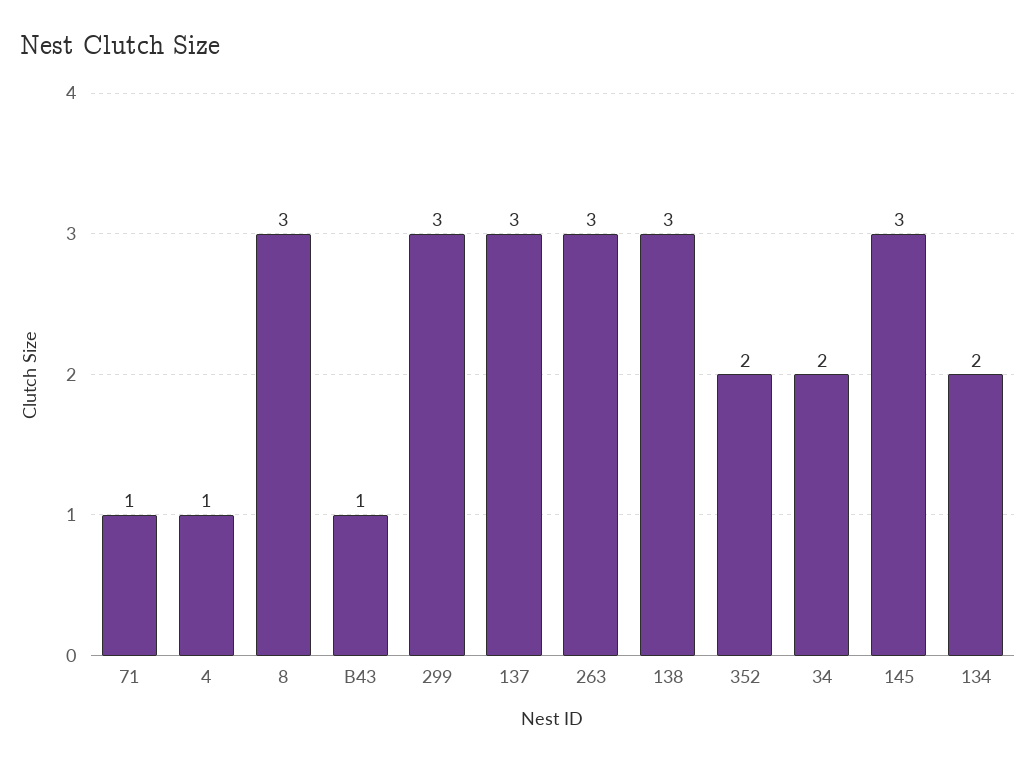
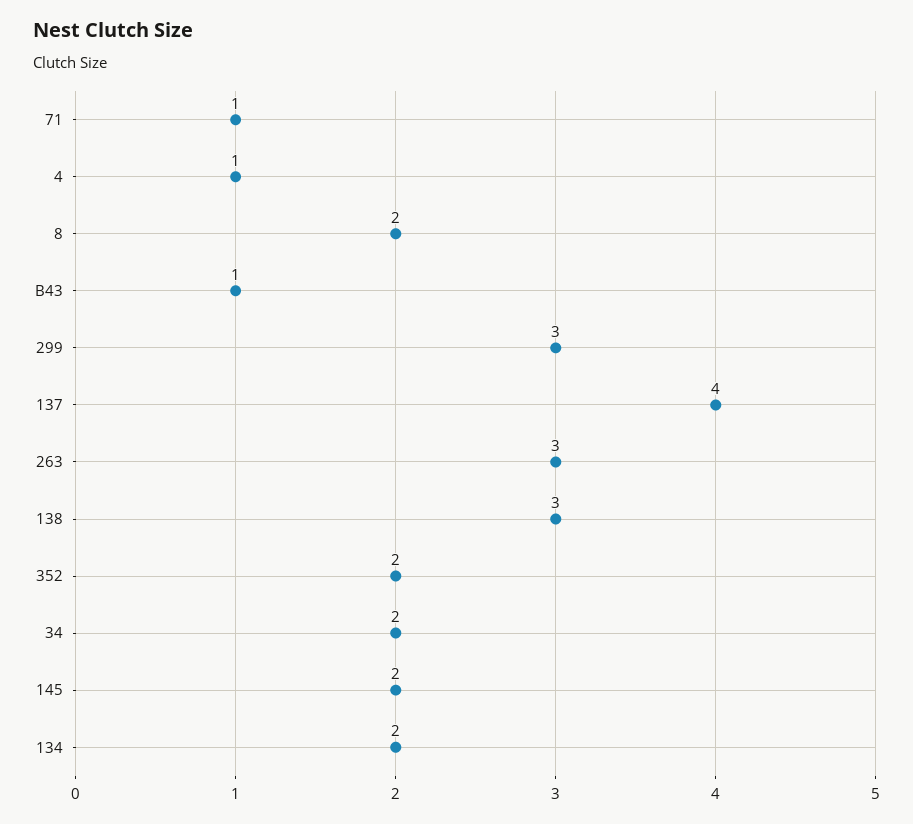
8: 3 -> 2
137: 3 -> 4
145: 3 -> 2

